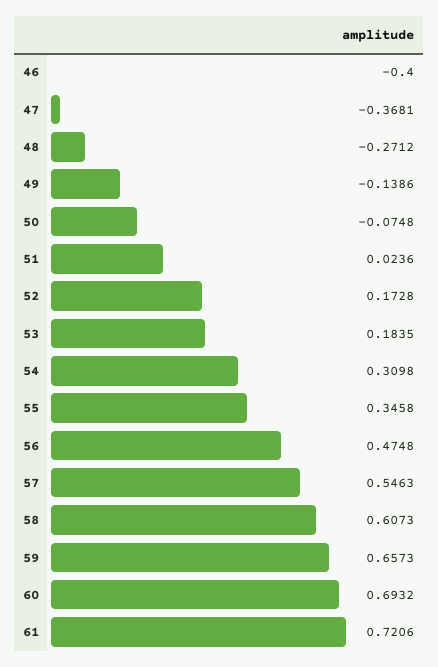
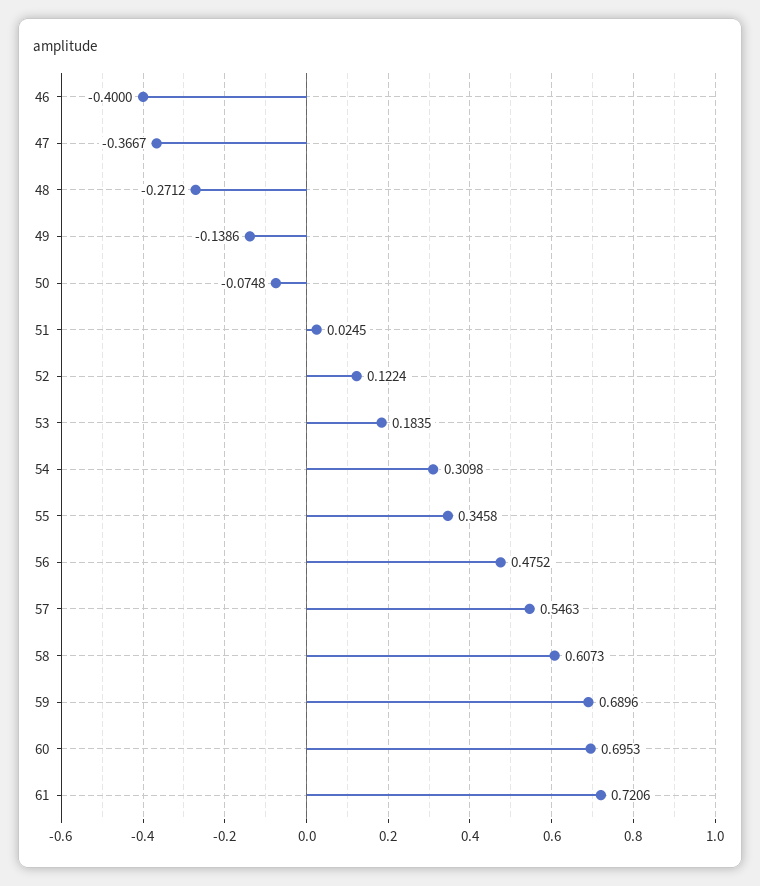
47: -0.3681 -> -0.3667
51: 0.0236 -> 0.0245
52: 0.1728 -> 0.1224
56: 0.4748 -> 0.4752
59: 0.6573 -> 0.6896
60: 0.6932 -> 0.6953

